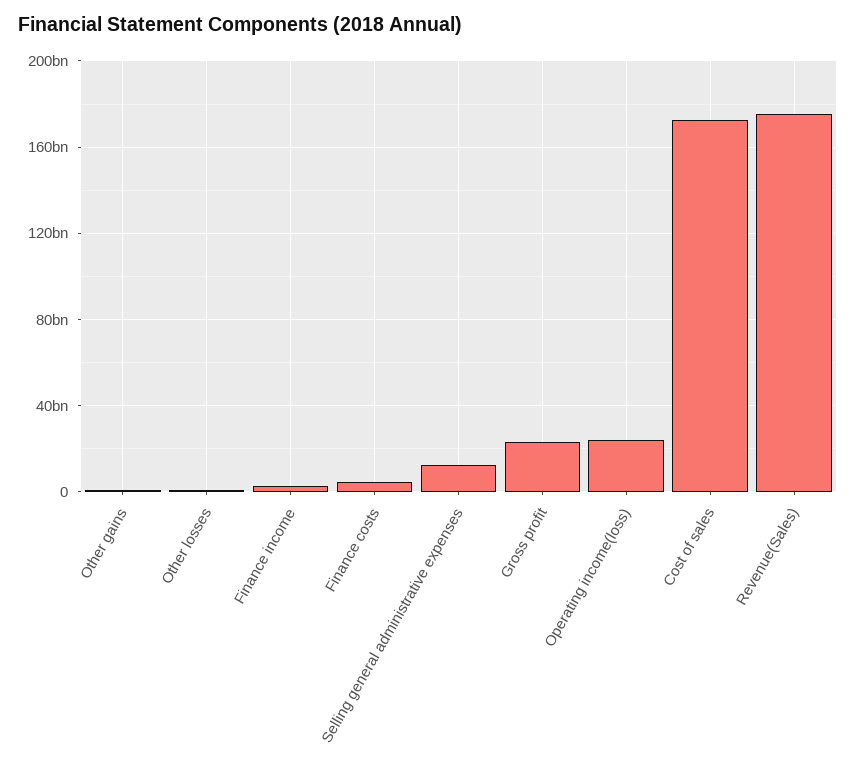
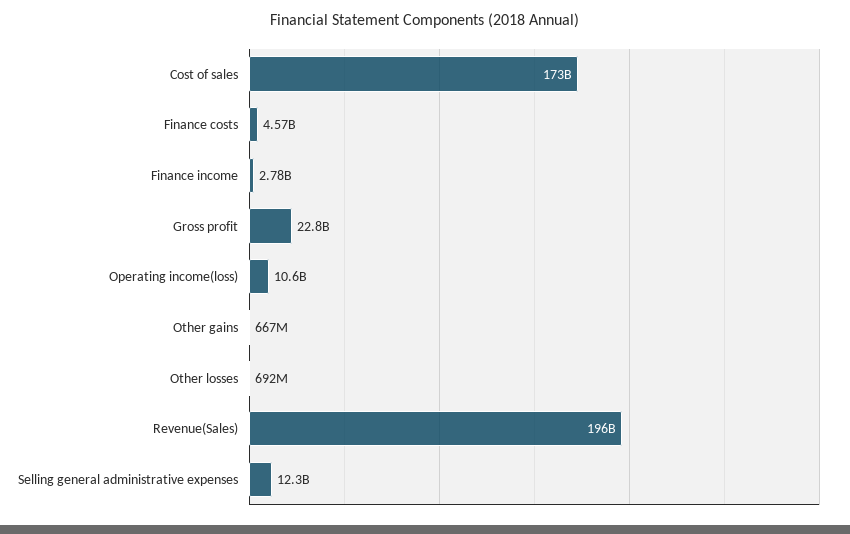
Operating income(loss): 25000000000 -> 10600000000
Revenue(Sales): 175000000000 -> 196000000000

